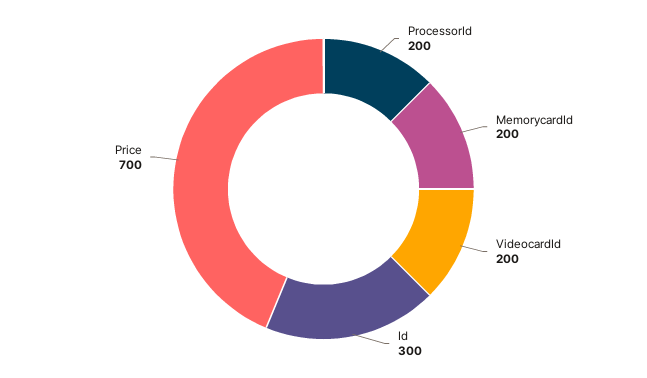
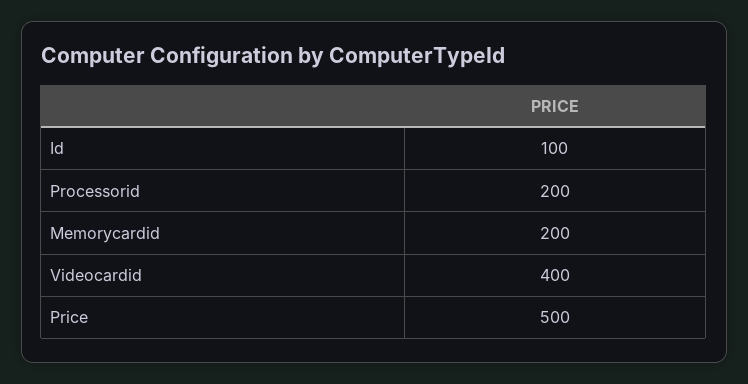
VideocardId: 200 -> 400
Id: 300 -> 100
Price: 700 -> 500

